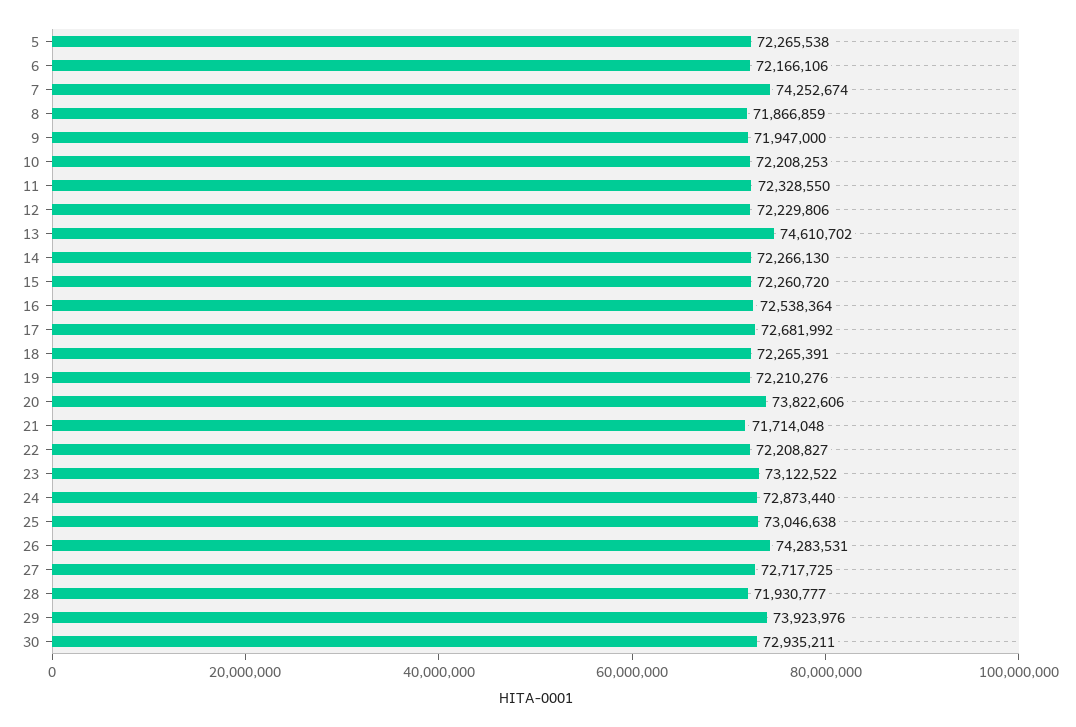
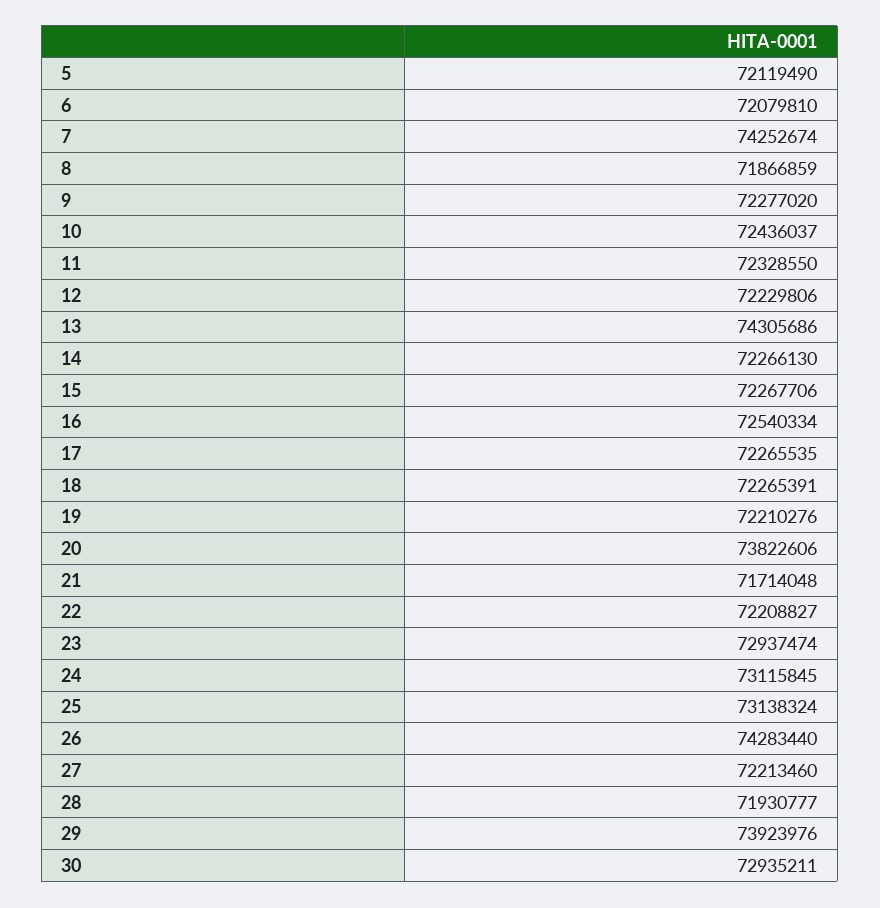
5: 72265538 -> 72119490
6: 72166106 -> 72079810
9: 71947000 -> 72277020
10: 72208253 -> 72436037
13: 74610702 -> 74305686
15: 72260720 -> 72267706
16: 72538364 -> 72540334
17: 72681992 -> 72265535
23: 73122522 -> 72937474
24: 72873440 -> 73115845
25: 73046638 -> 73138324
26: 74283531 -> 74283440
27: 72717725 -> 72213460

